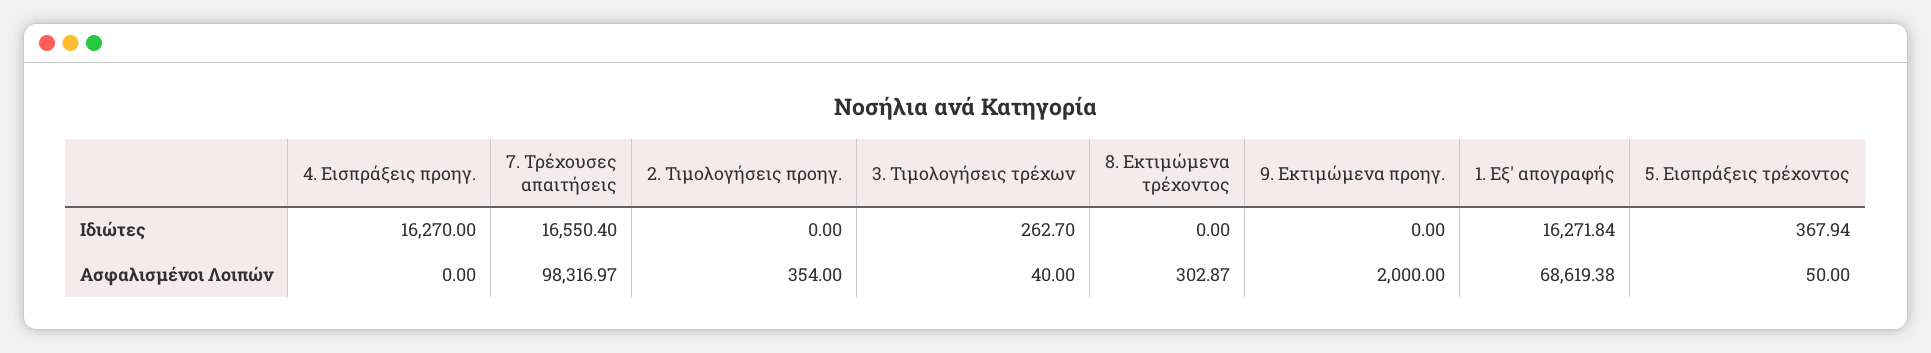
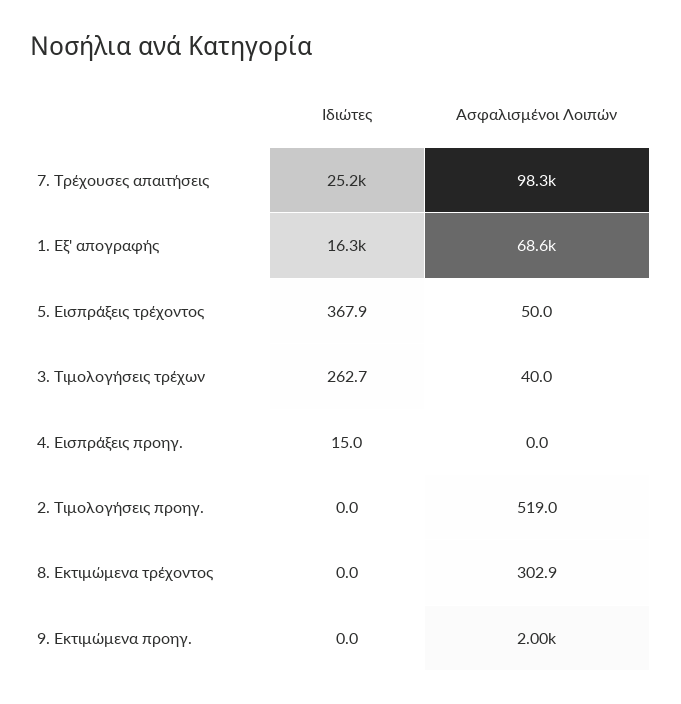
4. Εισπράξεις προηγ., Ιδιώτες: 16270 -> 15
7. Τρέχουσες απαιτήσεις, Ιδιώτες: 16550.4 -> 25200
2. Τιμολογήσεις προηγ., Ασφαλισμένοι Λοιπών: 354 -> 519

